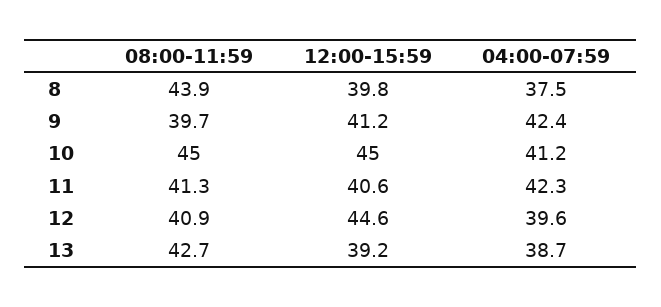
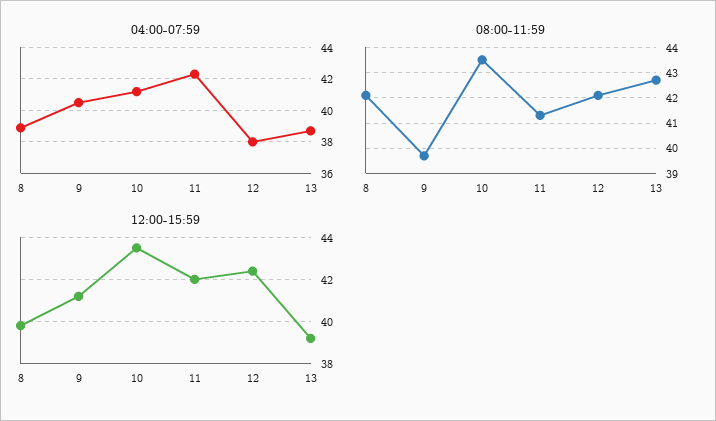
08:00-11:59, 8: 43.9 -> 42
04:00-07:59, 8: 37.5 -> 39
04:00-07:59, 9: 42.4 -> 40.5
08:00-11:59, 10: 45 -> 43.5
12:00-15:59, 10: 45 -> 43.5
12:00-15:59, 11: 40.6 -> 42
08:00-11:59, 12: 40.9 -> 42
12:00-15:59, 12: 44.6 -> 42.5
04:00-07:59, 12: 39.6 -> 38

